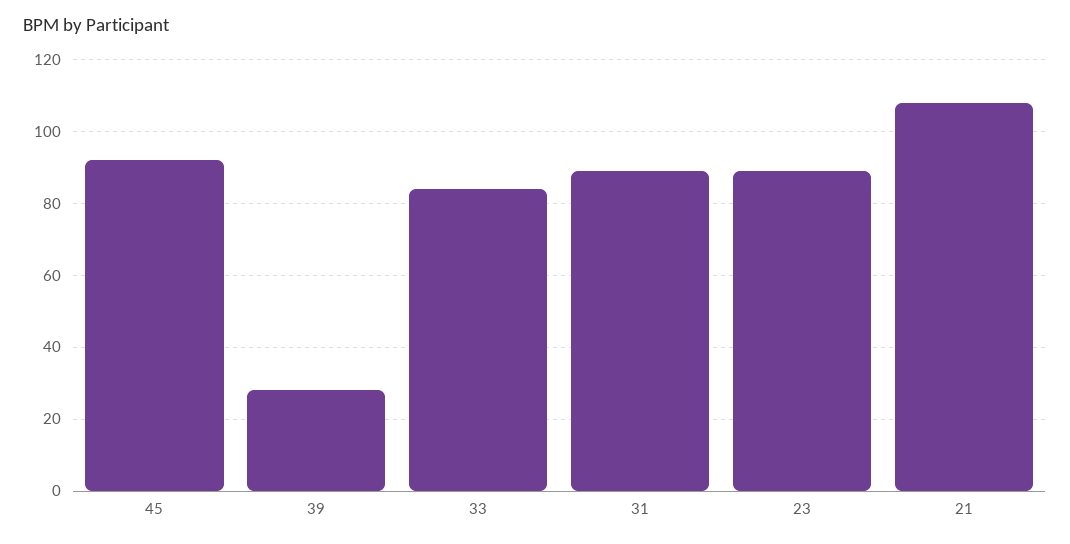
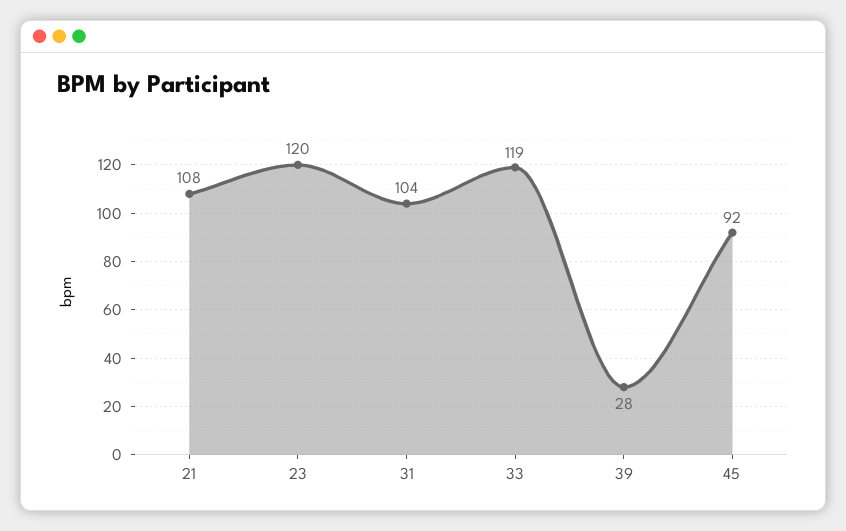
33: 85 -> 119
31: 90 -> 104
23: 90 -> 120

